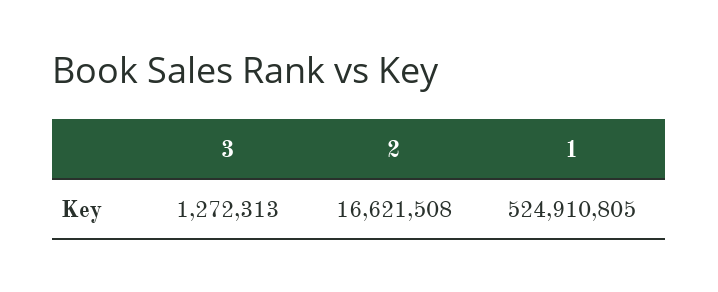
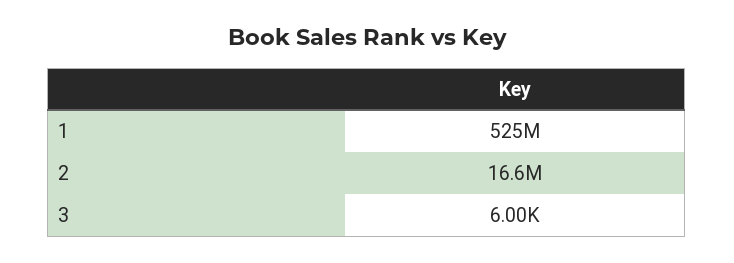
3: 1272313 -> 6000

